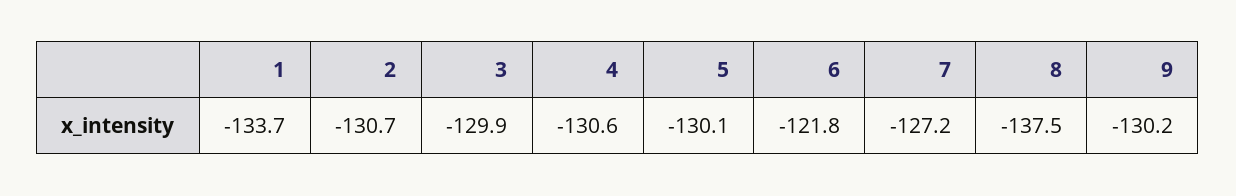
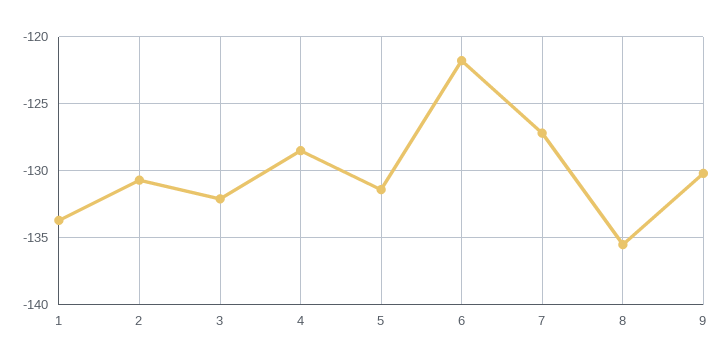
3: -129.9 -> -132
4: -130.6 -> -128.5
5: -130.1 -> -131.5
8: -137.5 -> -135.5

